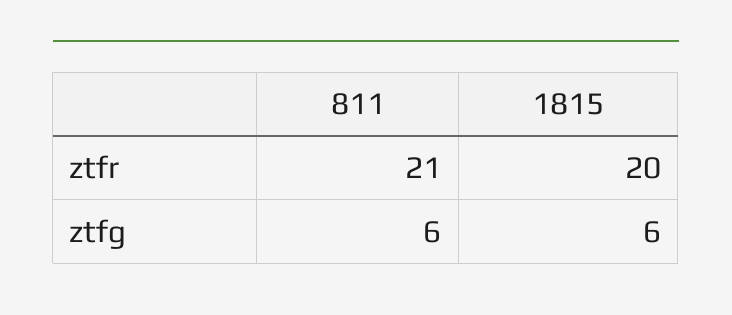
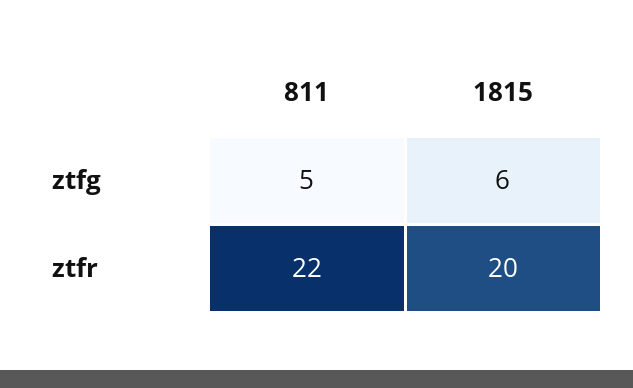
811, ztfr: 21 -> 22
811, ztfg: 6 -> 5

